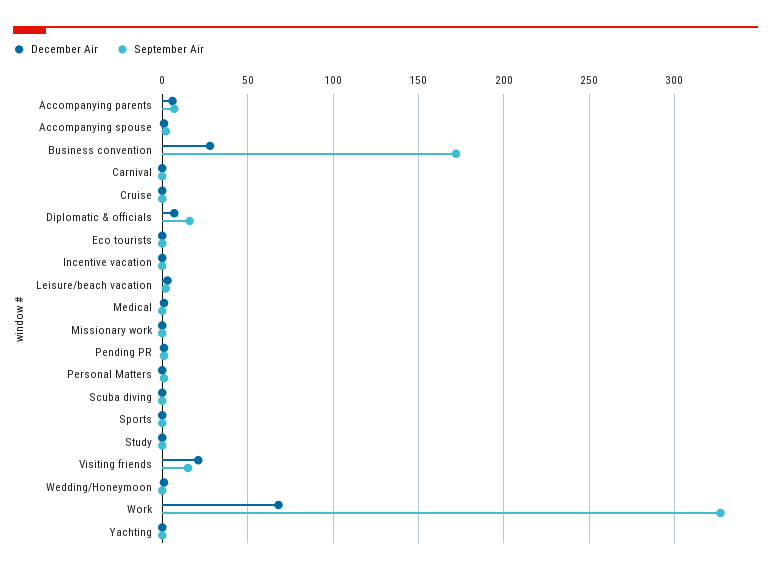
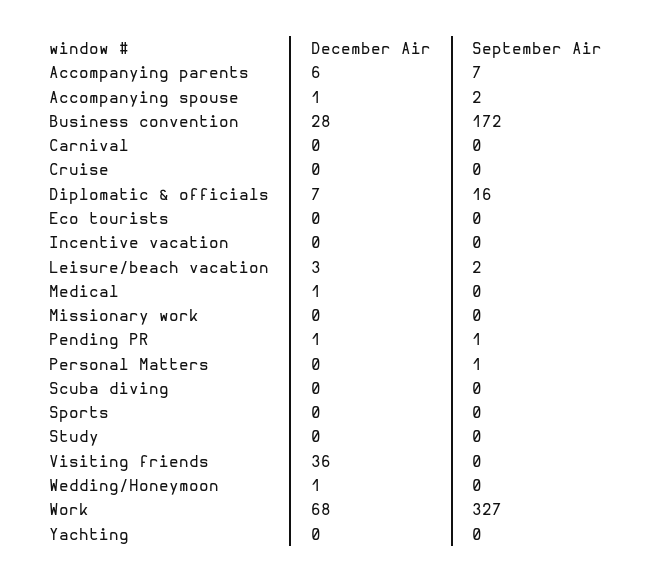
December Air, Visiting friends: 20 -> 36
September Air, Visiting friends: 15 -> 0

